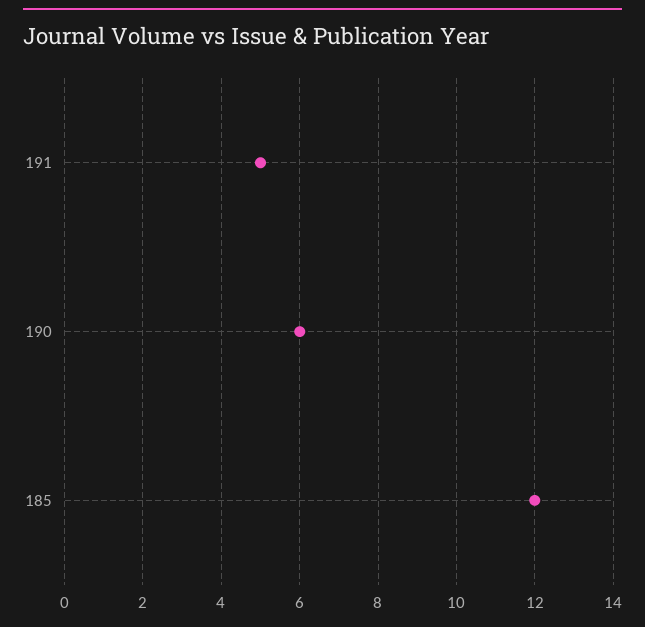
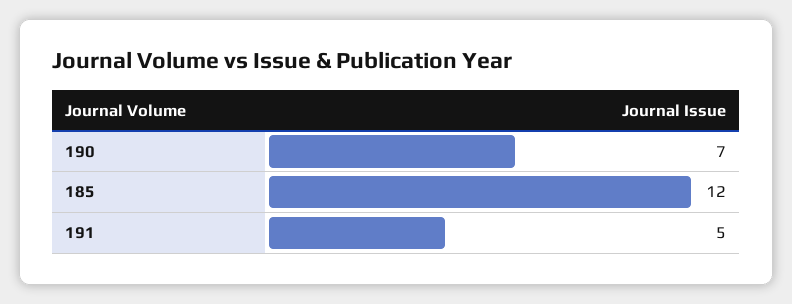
190: 6 -> 7

